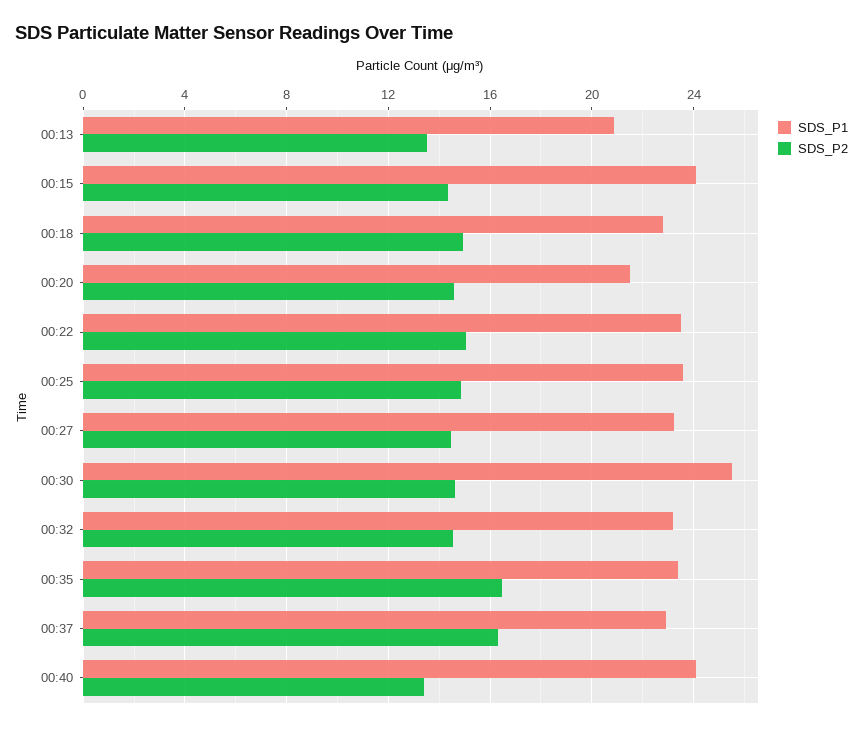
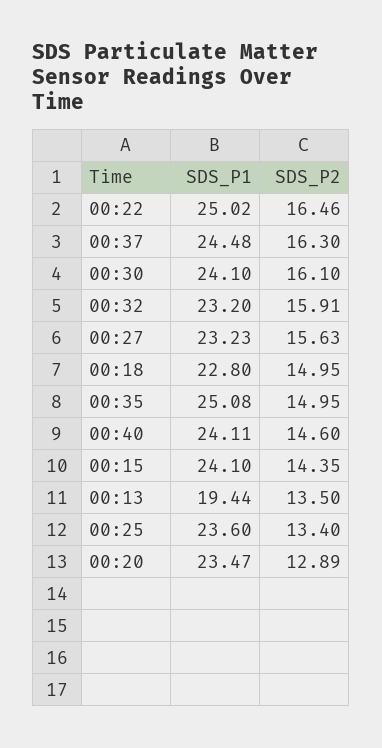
SDS_P1, 00:13: 21 -> 19.44
SDS_P1, 00:20: 21.5 -> 23.47
SDS_P2, 00:20: 14.5 -> 12.89
SDS_P1, 00:22: 23.5 -> 25.02
SDS_P2, 00:22: 15 -> 16.46
SDS_P2, 00:25: 15 -> 13.4
SDS_P2, 00:27: 14.5 -> 15.63
SDS_P1, 00:30: 25.5 -> 24.1
SDS_P2, 00:30: 14.5 -> 16.1
SDS_P2, 00:32: 14.5 -> 15.91
SDS_P1, 00:35: 23.5 -> 25.08
SDS_P2, 00:35: 16.5 -> 14.95
SDS_P1, 00:37: 23 -> 24.48
SDS_P2, 00:40: 13.5 -> 14.6

